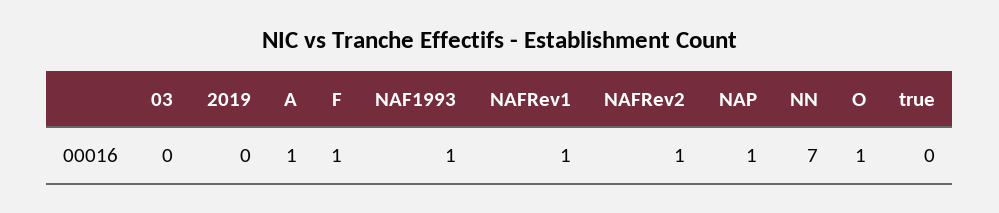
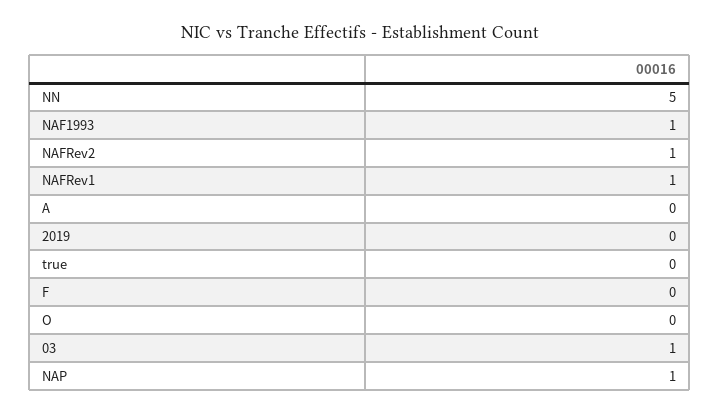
03: 0 -> 1
A: 1 -> 0
F: 1 -> 0
NN: 7 -> 5
O: 1 -> 0

